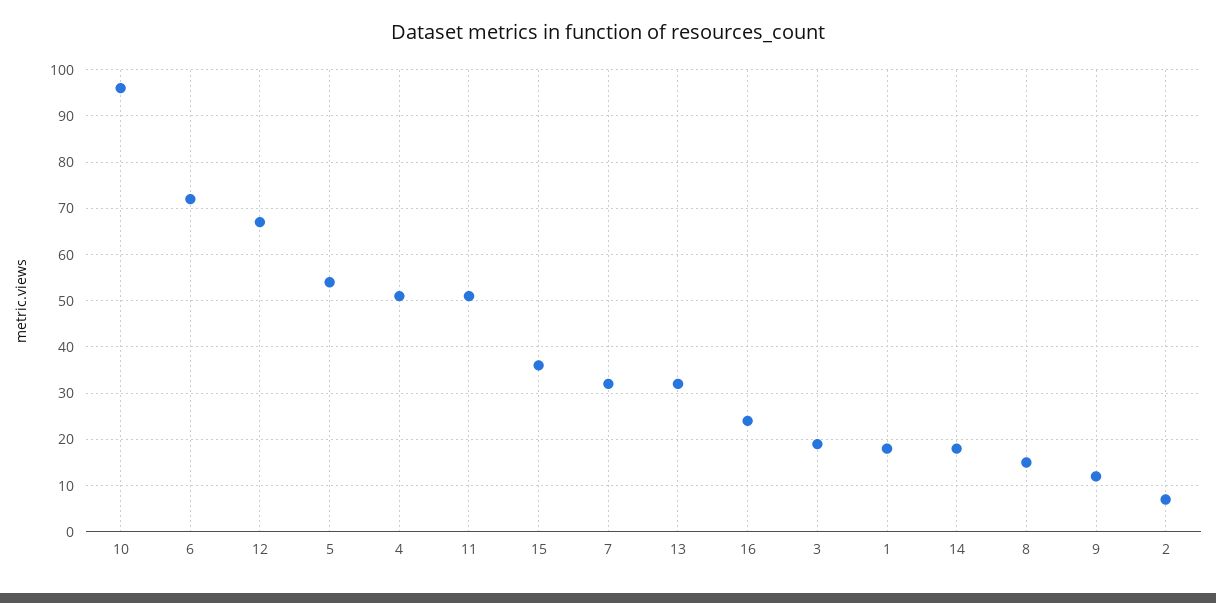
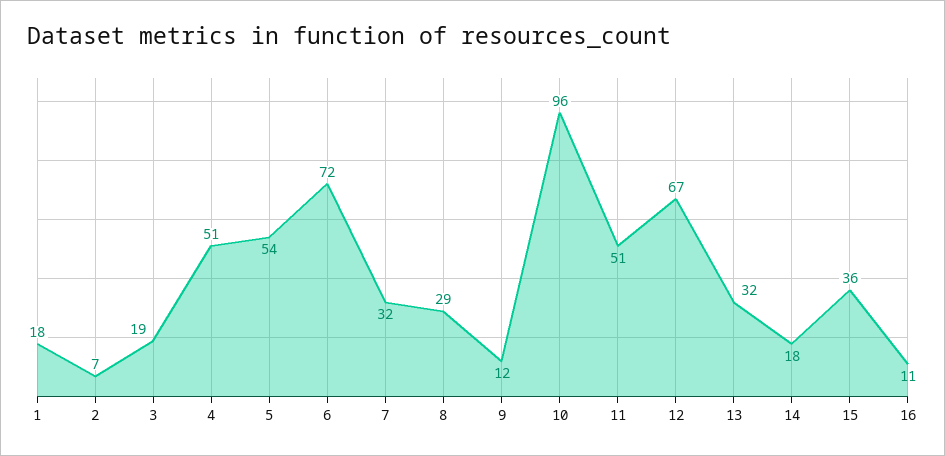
16: 25 -> 11
8: 15 -> 29

